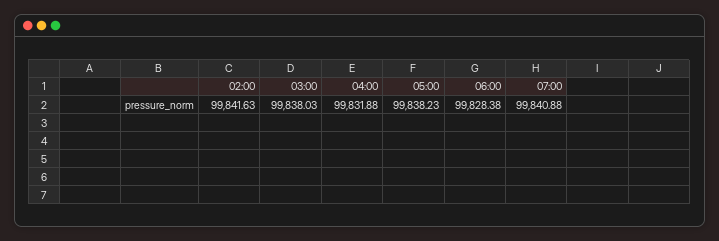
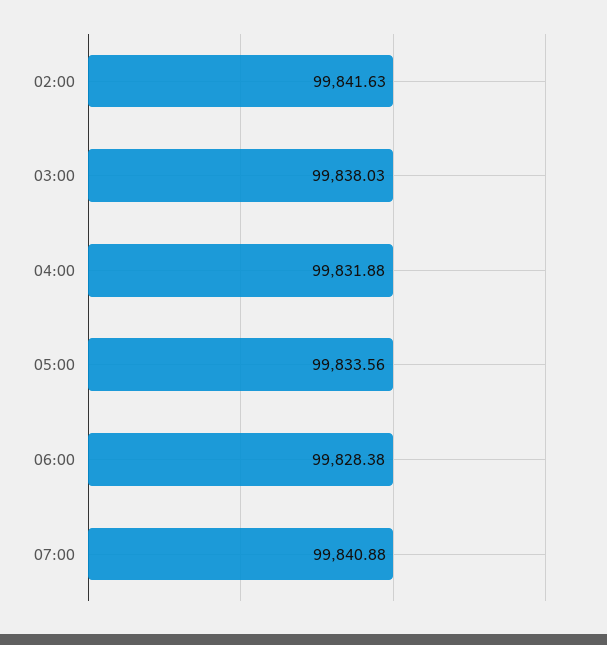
05:00: 99838.23 -> 99833.56

